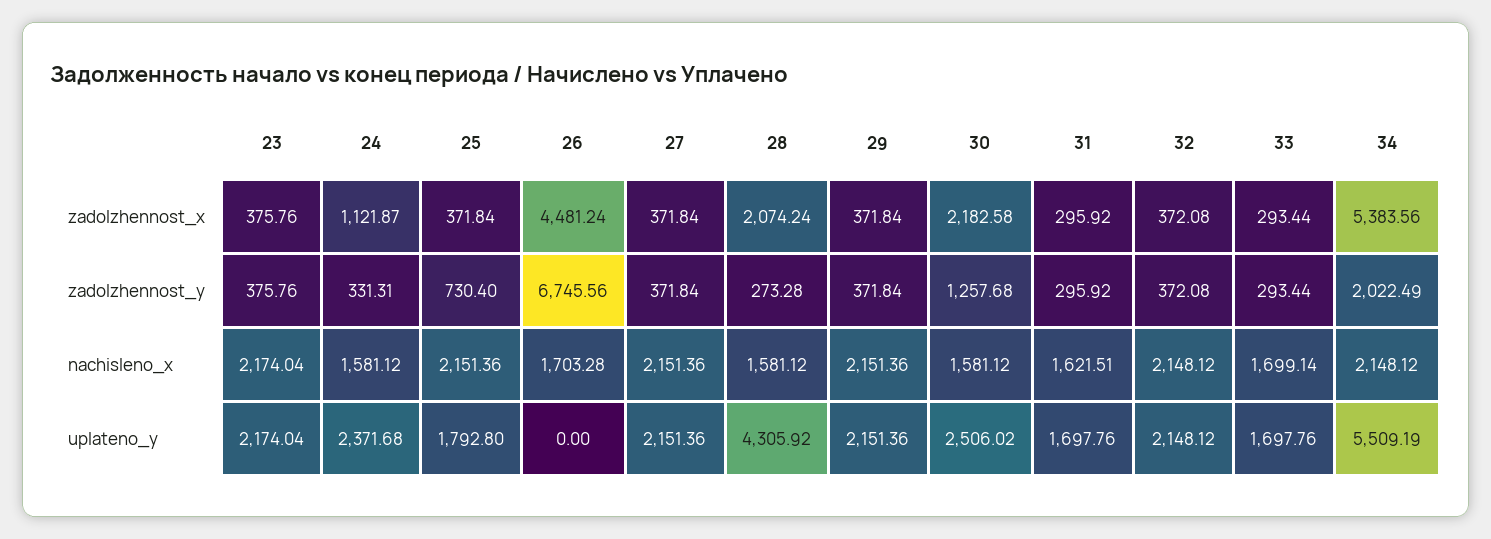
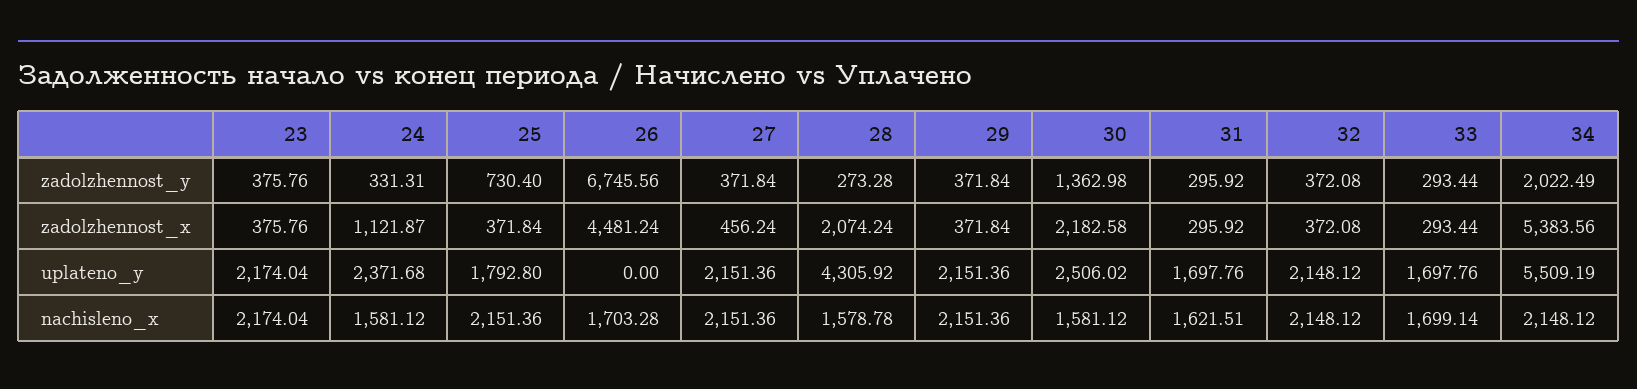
27, zadolzhennost_x: 371.84 -> 456.24
30, zadolzhennost_y: 1257.68 -> 1362.98
28, nachisleno_x: 1581.12 -> 1578.78

